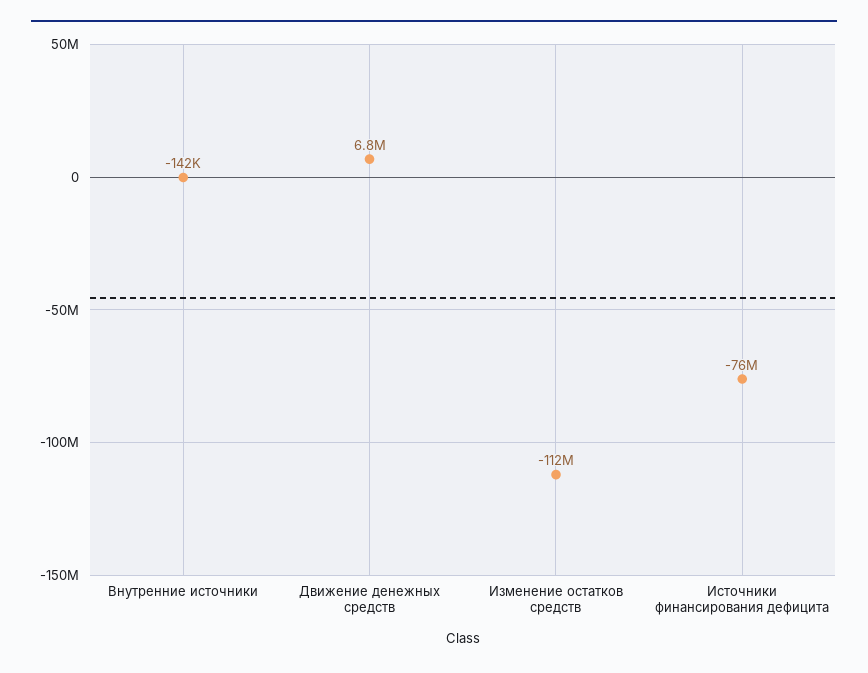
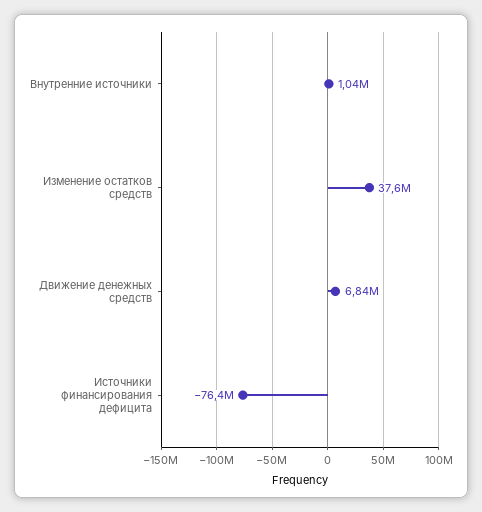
Внутренние источники: -142000 -> 1040000
Изменение остатков средств: -112000000 -> 37600000

